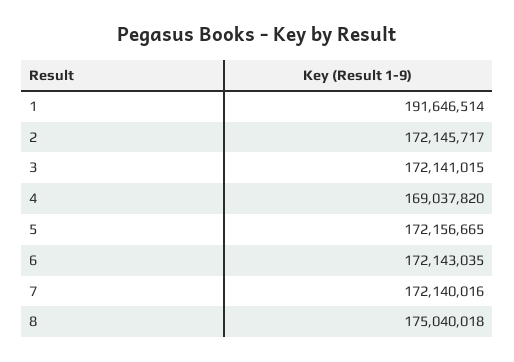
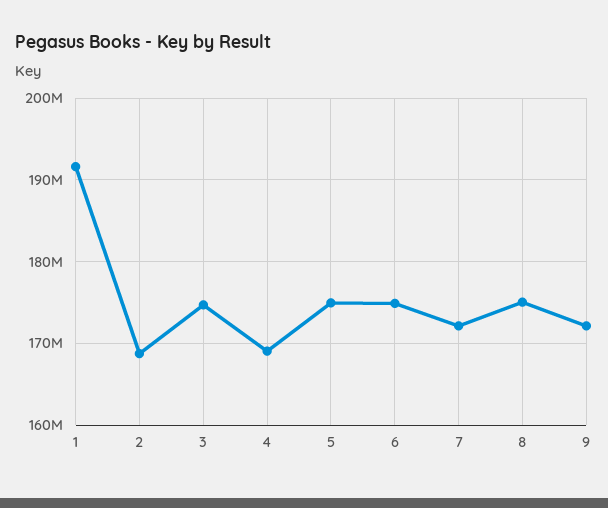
2: 172145717 -> 169000000
3: 172141015 -> 175000000
5: 172156665 -> 175000000
6: 172143035 -> 175000000
9: none -> 172000000

